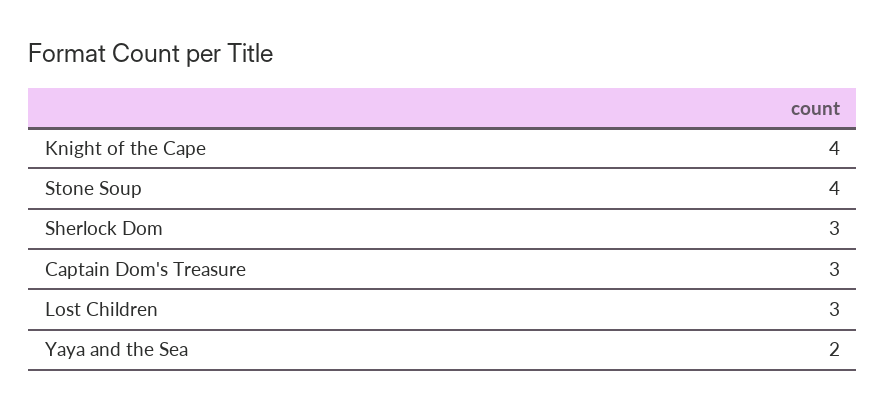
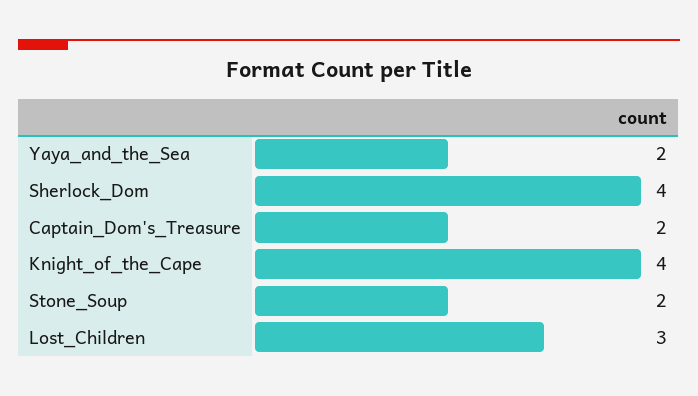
Stone Soup: 4 -> 2
Sherlock Dom: 3 -> 4
Captain Dom's Treasure: 3 -> 2

